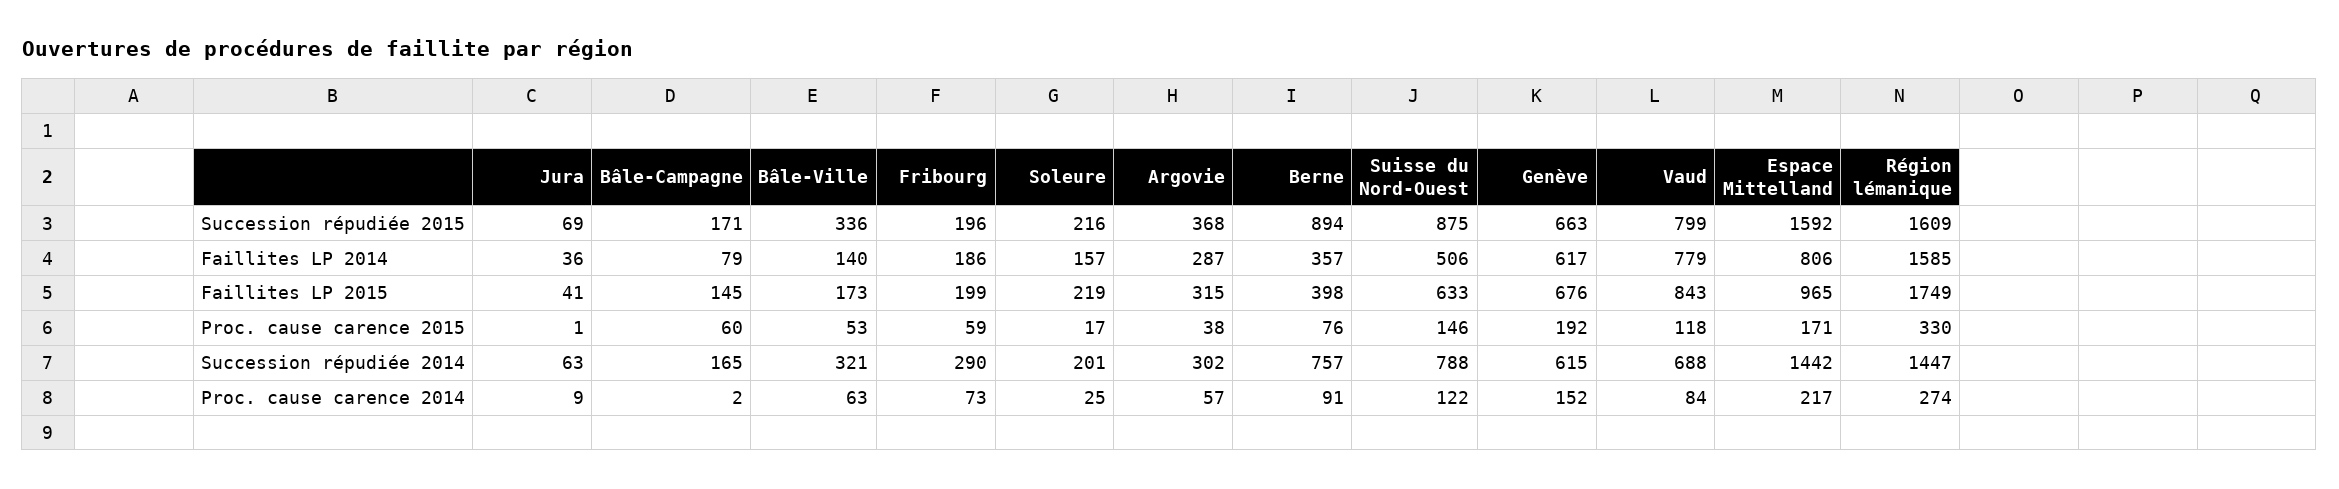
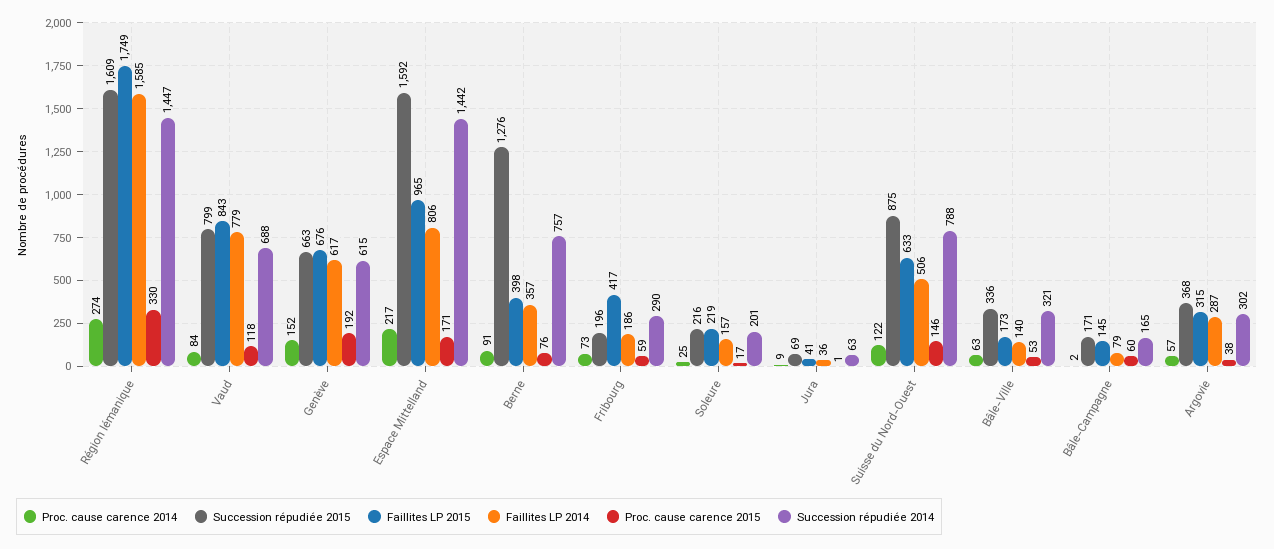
Succession répudiée 2015, Berne: 894 -> 1276
Faillites LP 2015, Fribourg: 199 -> 417

